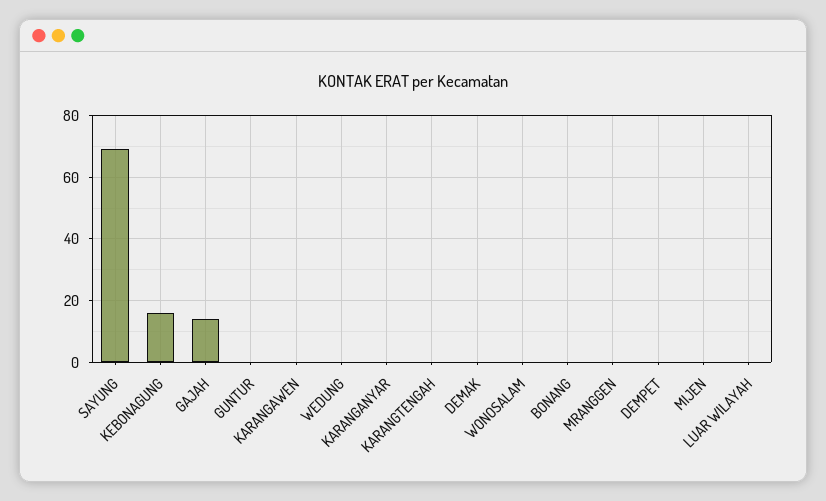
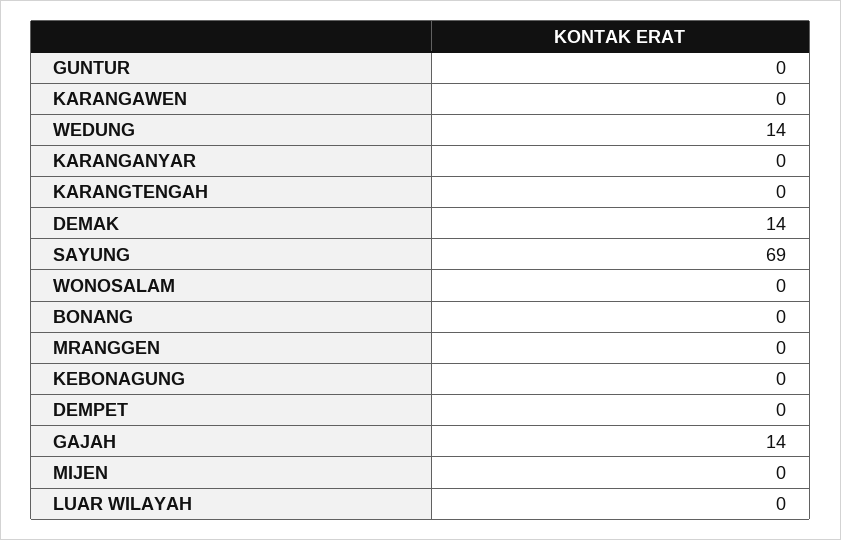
KEBONAGUNG: 15 -> 0
WEDUNG: 0 -> 14
DEMAK: 0 -> 14

